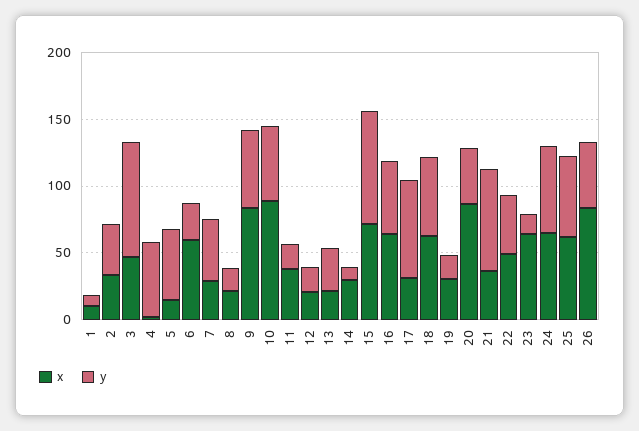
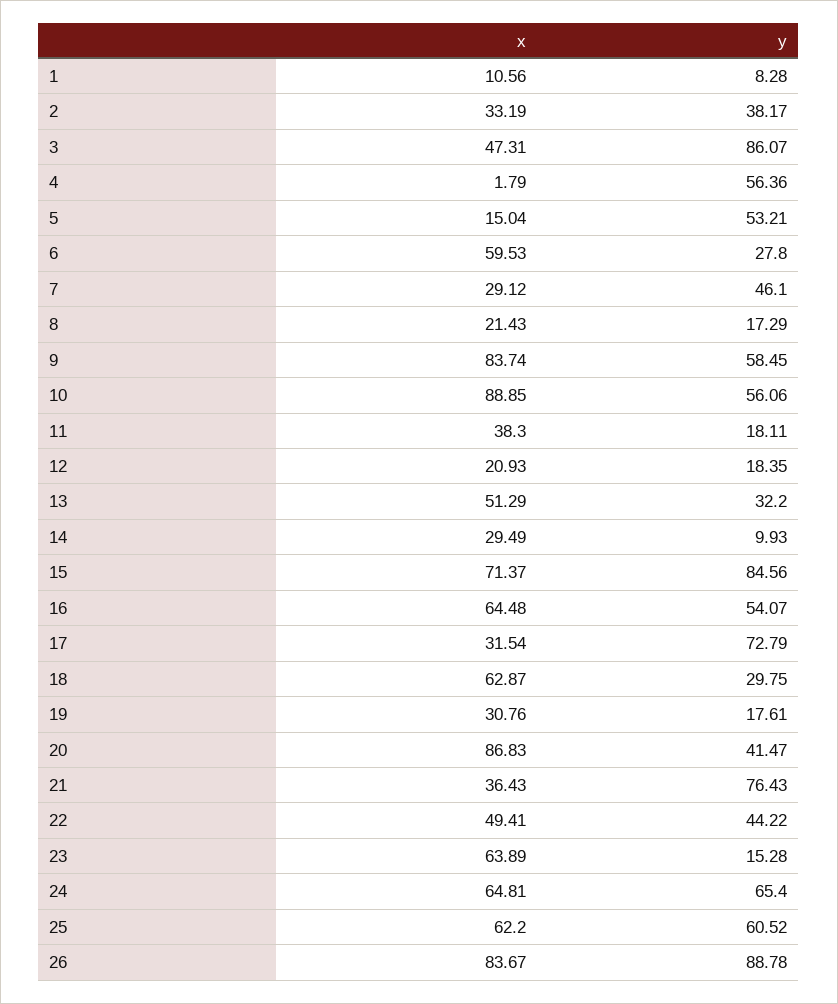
x, 13: 20 -> 51.29
y, 18: 60 -> 29.75
y, 26: 50 -> 88.78

